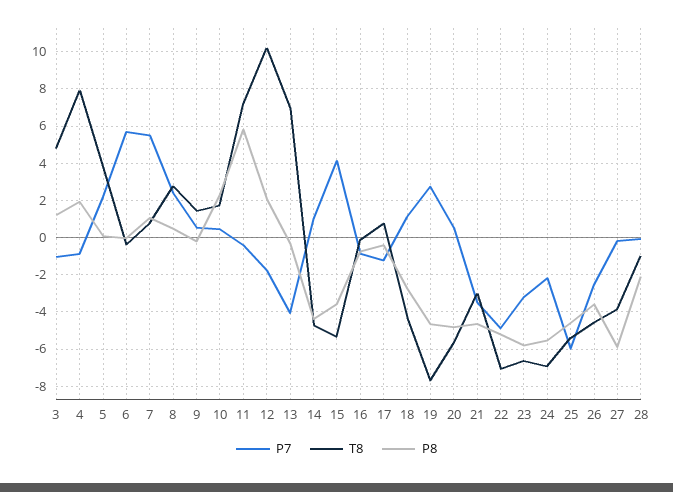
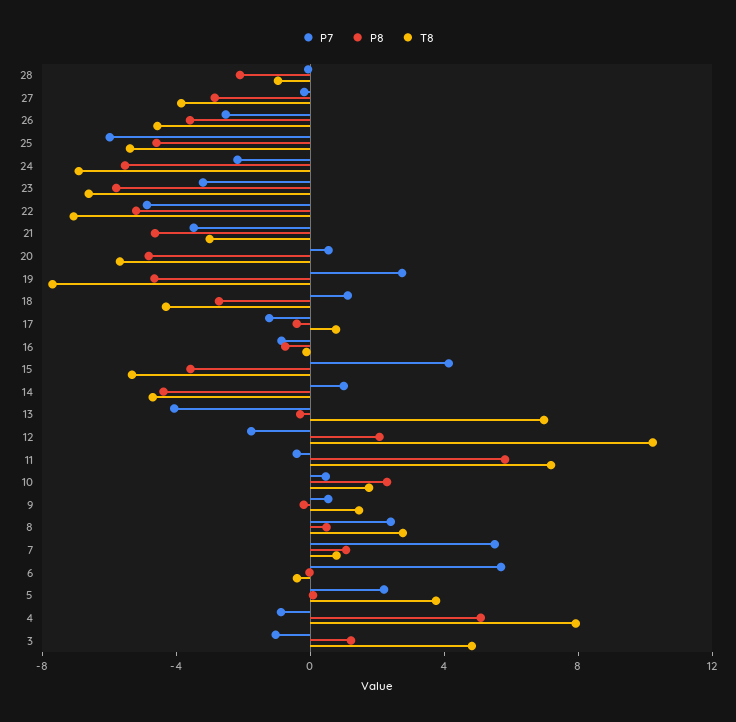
P8, 4: 2 -> 5
P8, 27: -6 -> -3

